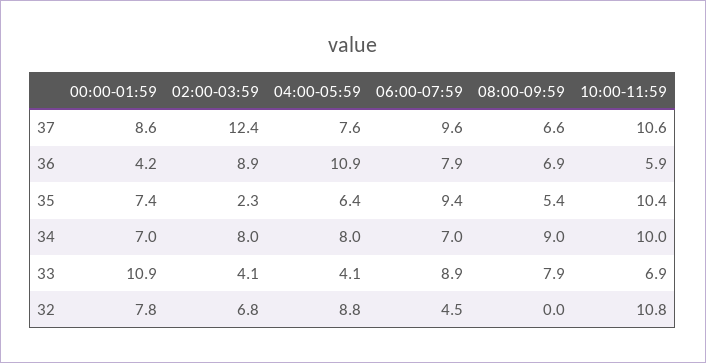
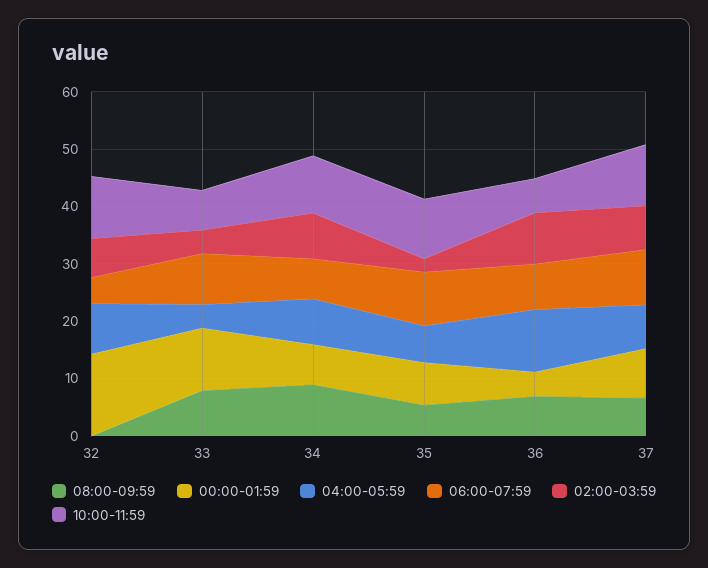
02:00-03:59, 37: 12.4 -> 8
00:00-01:59, 32: 7.8 -> 14

